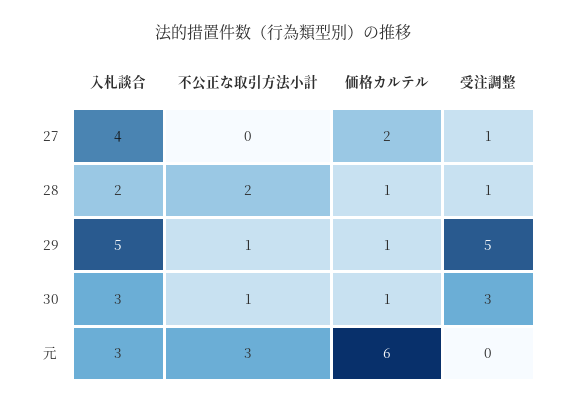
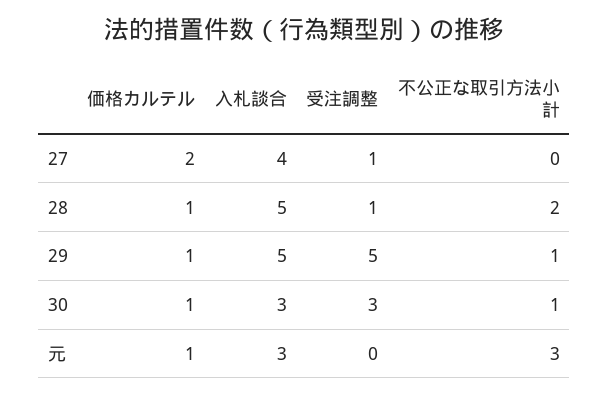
入札談合, 28: 2 -> 5
価格カルテル, 元: 6 -> 1

